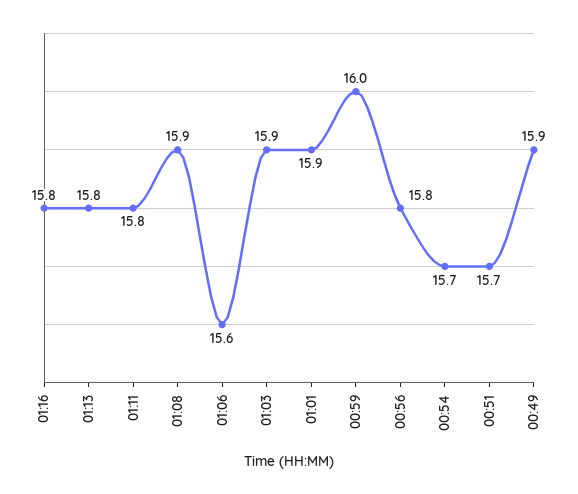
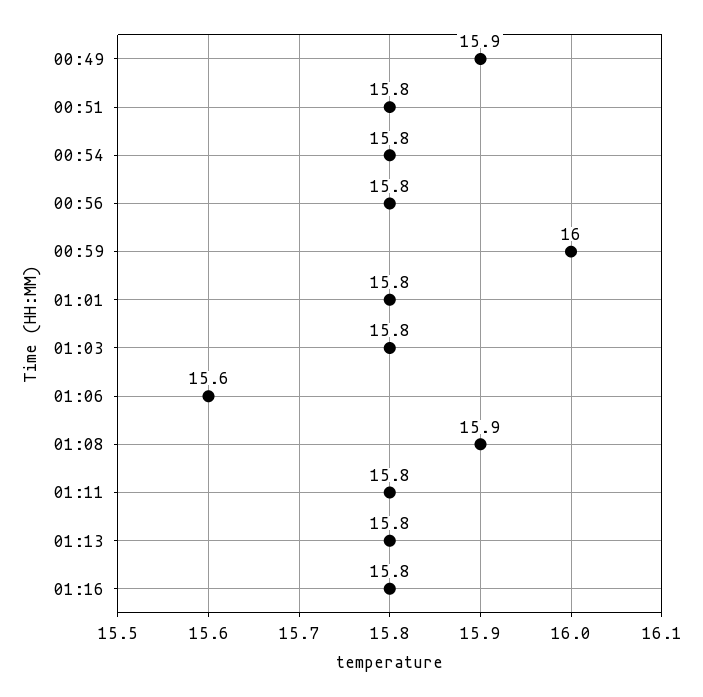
01:03: 15.9 -> 15.8
01:01: 15.9 -> 15.8
00:54: 15.7 -> 15.8
00:51: 15.7 -> 15.8

